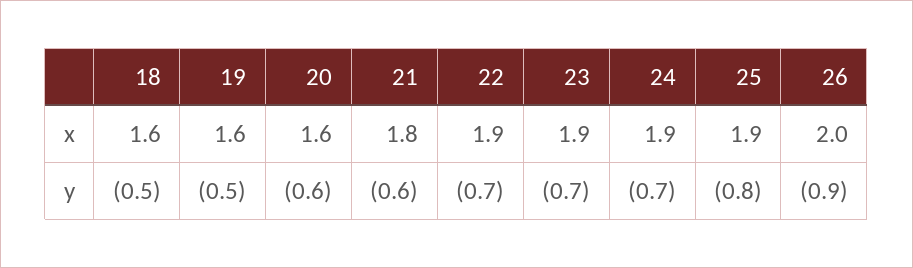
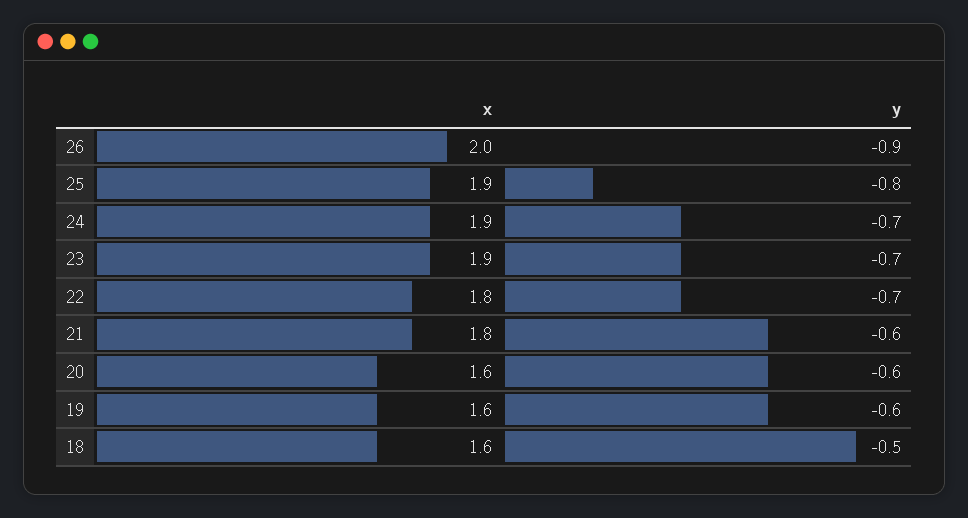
22, x: 1.9 -> 1.8
19, y: -0.5 -> -0.6

